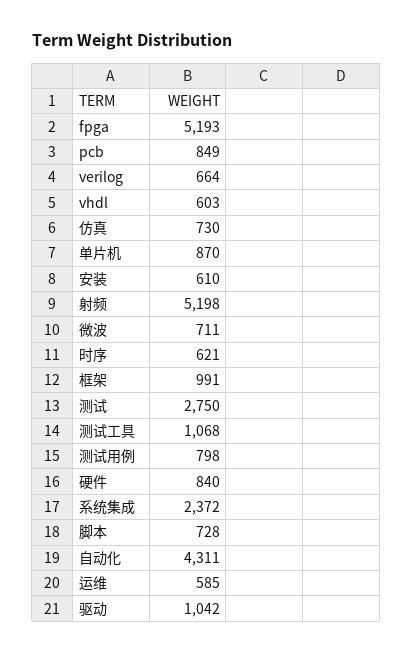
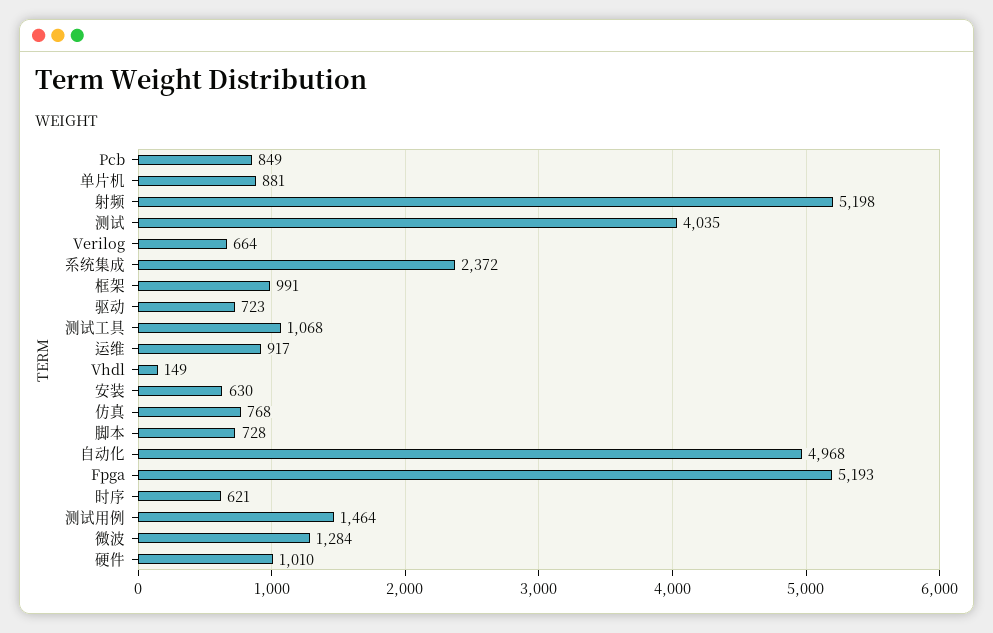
vhdl: 603 -> 149
仿真: 730 -> 768
单片机: 870 -> 881
安装: 610 -> 630
微波: 711 -> 1284
测试: 2750 -> 4035
测试用例: 798 -> 1464
硬件: 840 -> 1010
自动化: 4311 -> 4968
运维: 585 -> 917
驱动: 1042 -> 723

